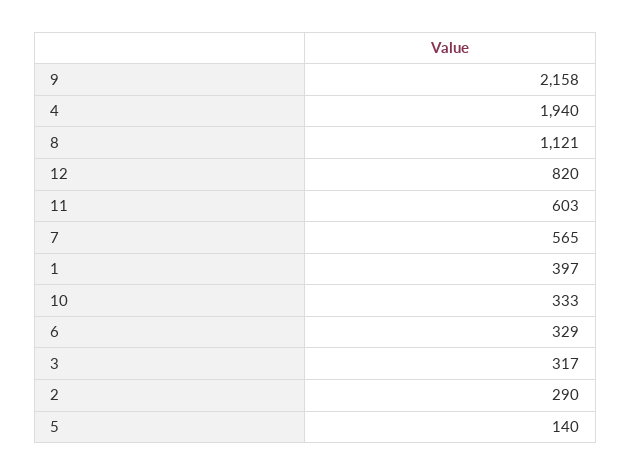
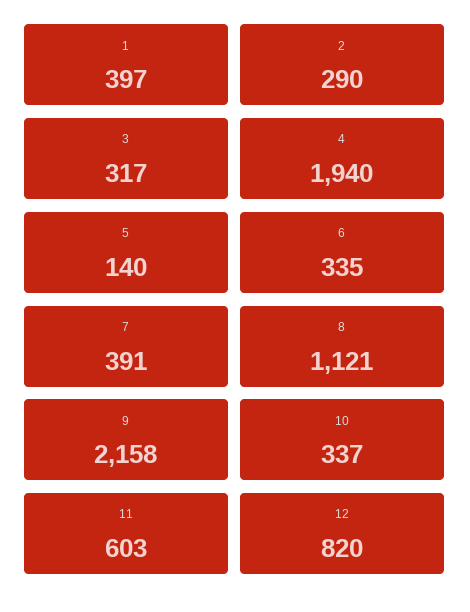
7: 565 -> 391
10: 333 -> 337
6: 329 -> 335

